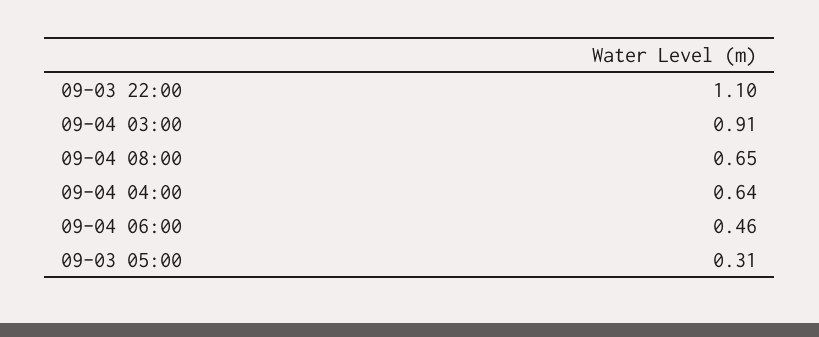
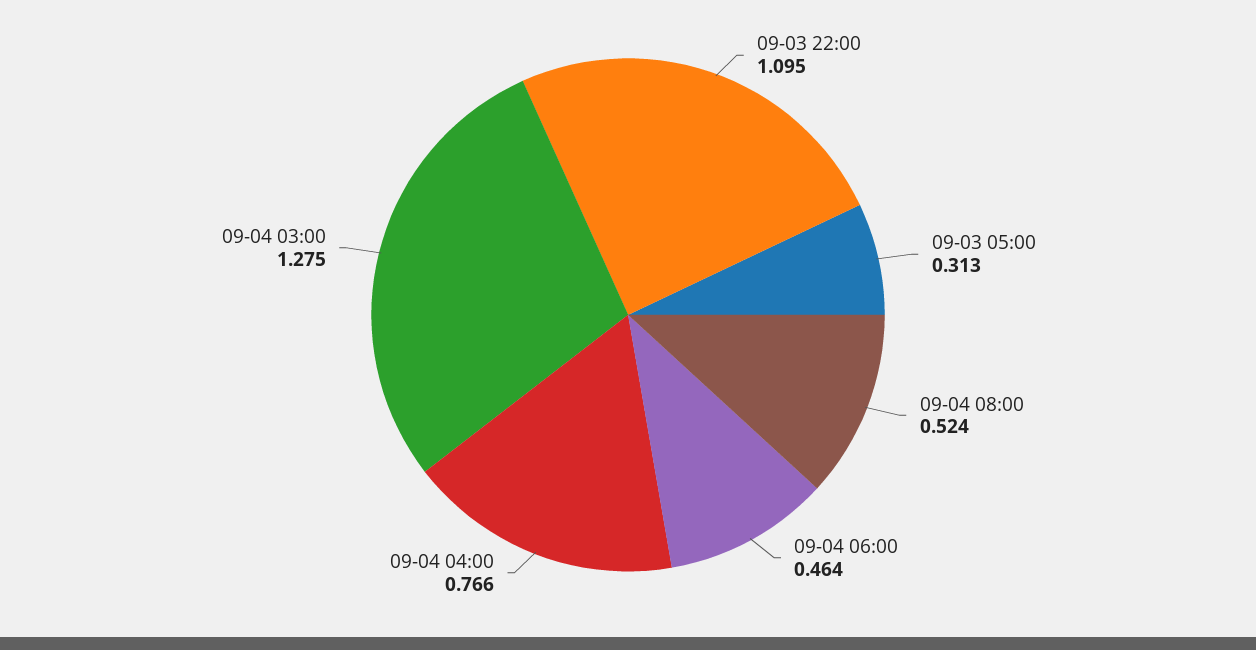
09-04 03:00: 0.91 -> 1.275
09-04 08:00: 0.65 -> 0.524
09-04 04:00: 0.64 -> 0.766

